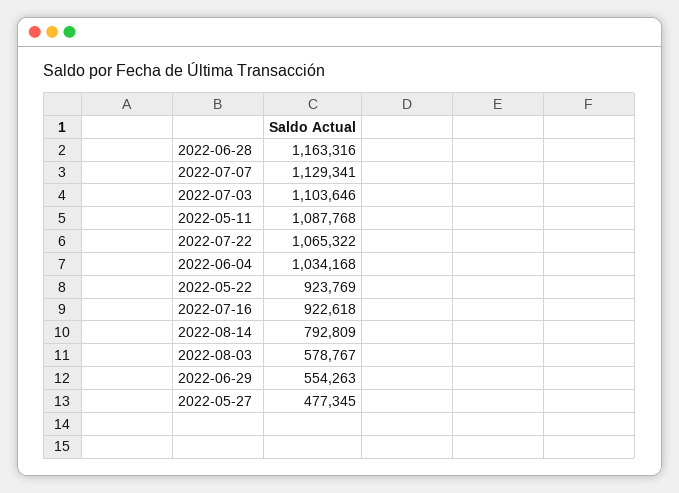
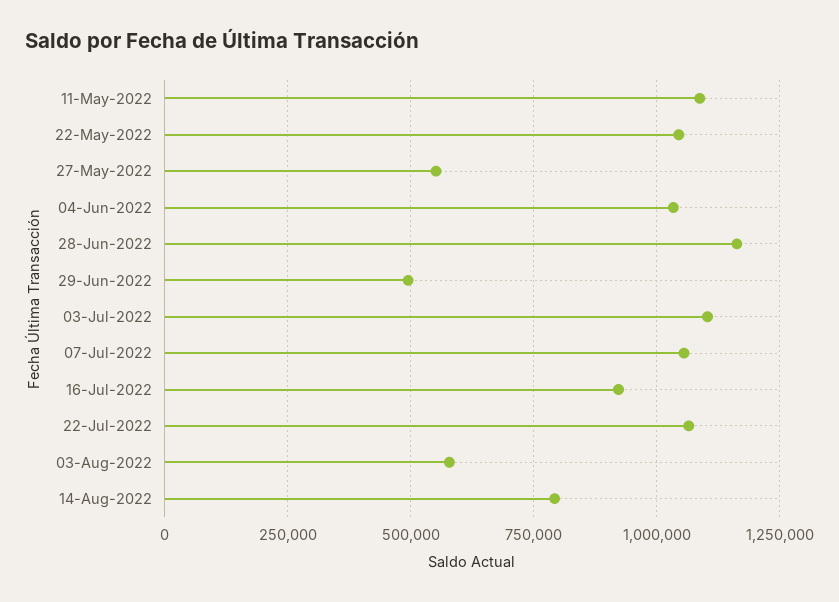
2022-07-07: 1129341 -> 1050000
2022-05-22: 923769 -> 1050000
2022-06-29: 554263 -> 500000
2022-05-27: 477345 -> 550000

